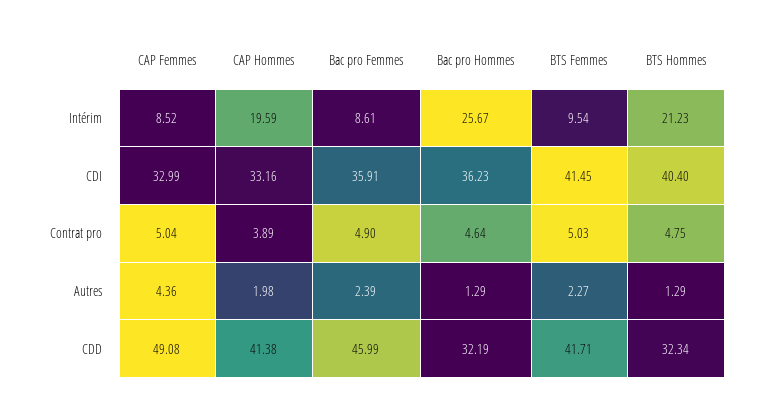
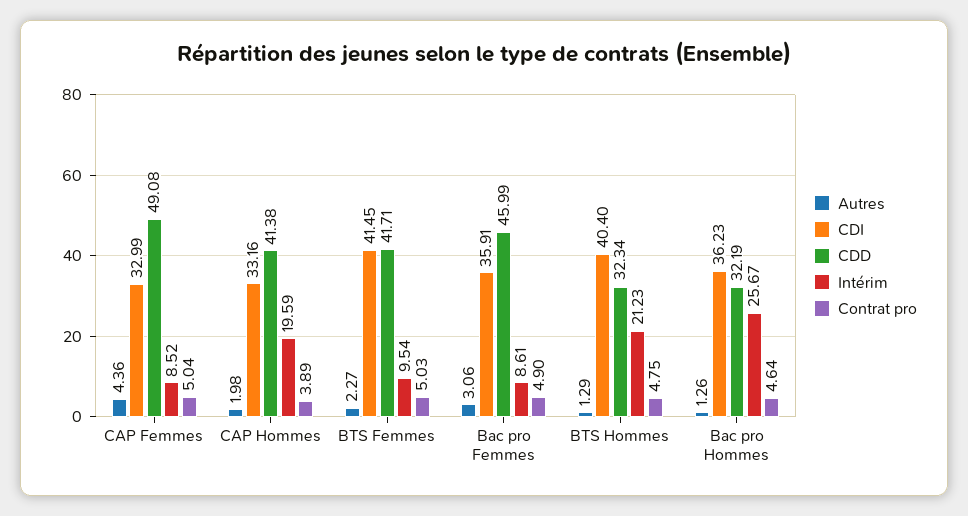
Autres, Bac pro Femmes: 2.39 -> 3.06
Autres, Bac pro Hommes: 1.29 -> 1.26

